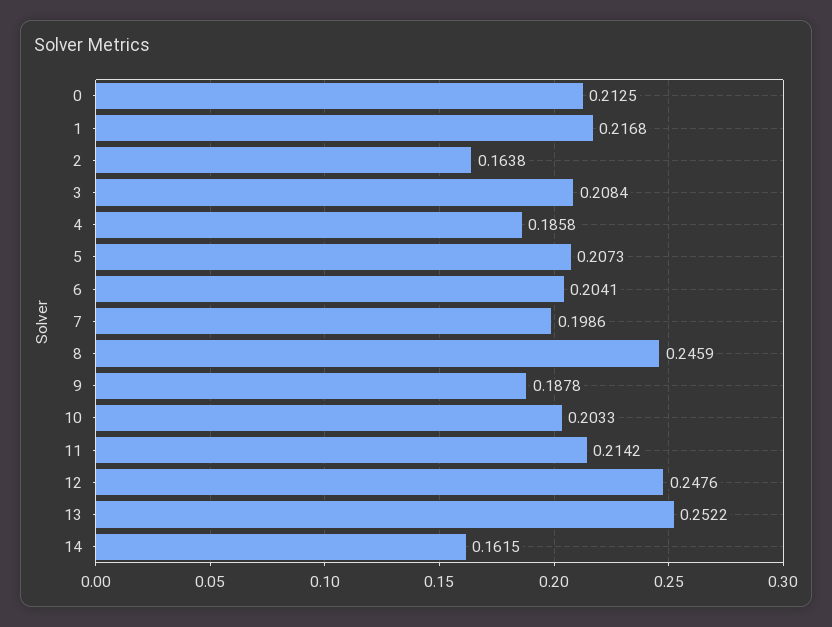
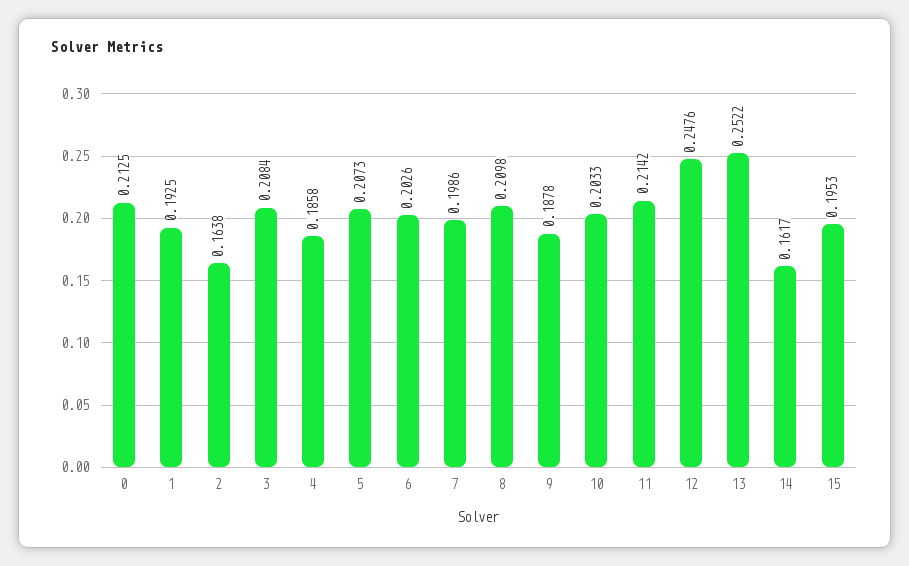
1: 0.2168 -> 0.1925
6: 0.2041 -> 0.2026
8: 0.2459 -> 0.2098
14: 0.1615 -> 0.1617
15: none -> 0.1953

